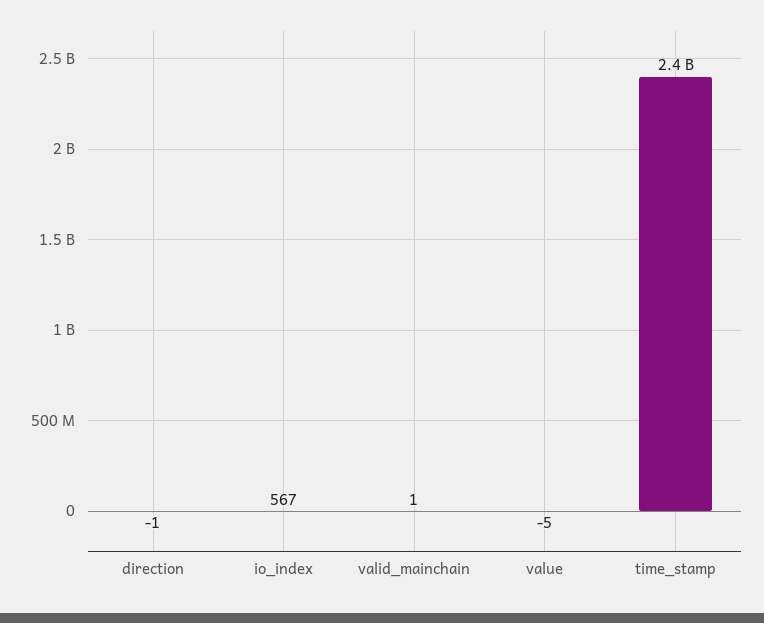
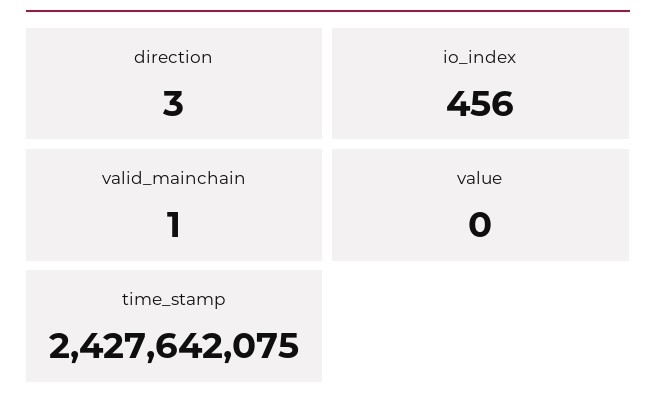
direction: -1 -> 3
io_index: 567 -> 456
value: -5 -> 0

